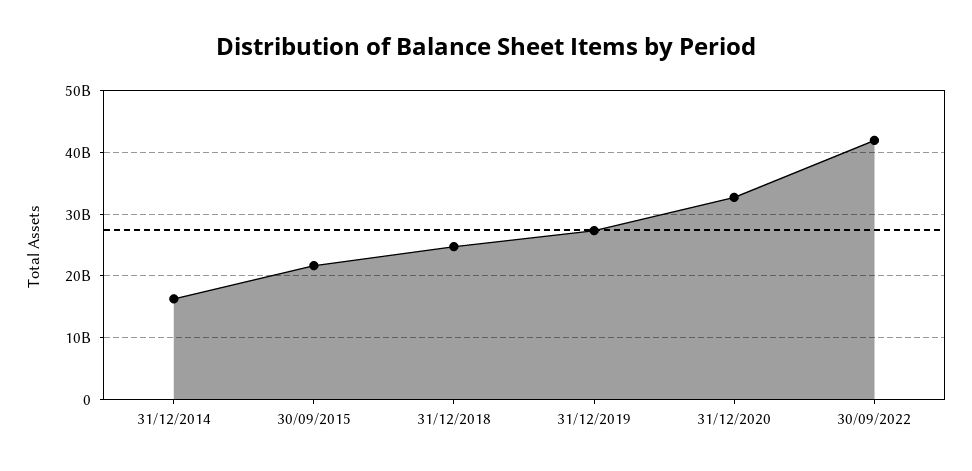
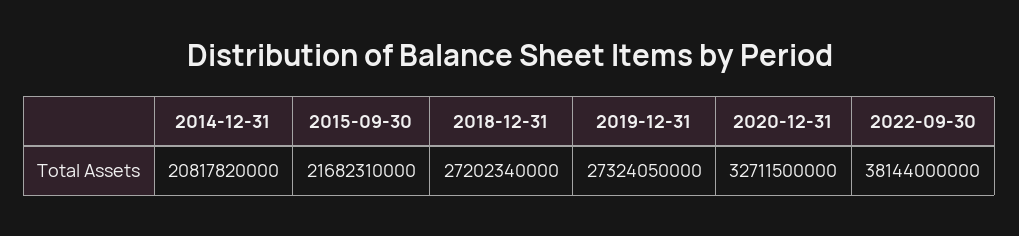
31/12/2014: 16000000000 -> 20817820000
31/12/2018: 25000000000 -> 27202340000
30/09/2022: 42000000000 -> 38144000000

